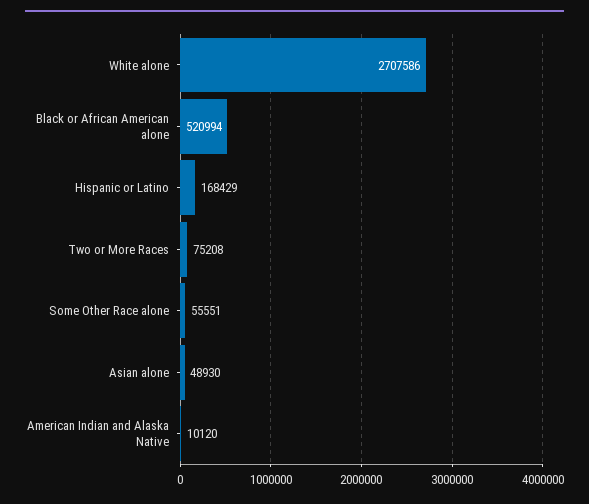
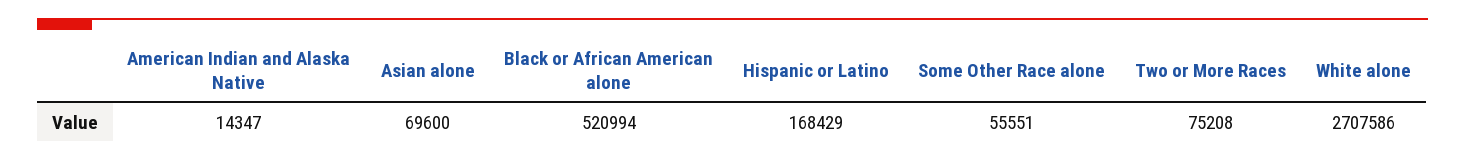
Asian alone: 48930 -> 69600
American Indian and Alaska Native: 10120 -> 14347

